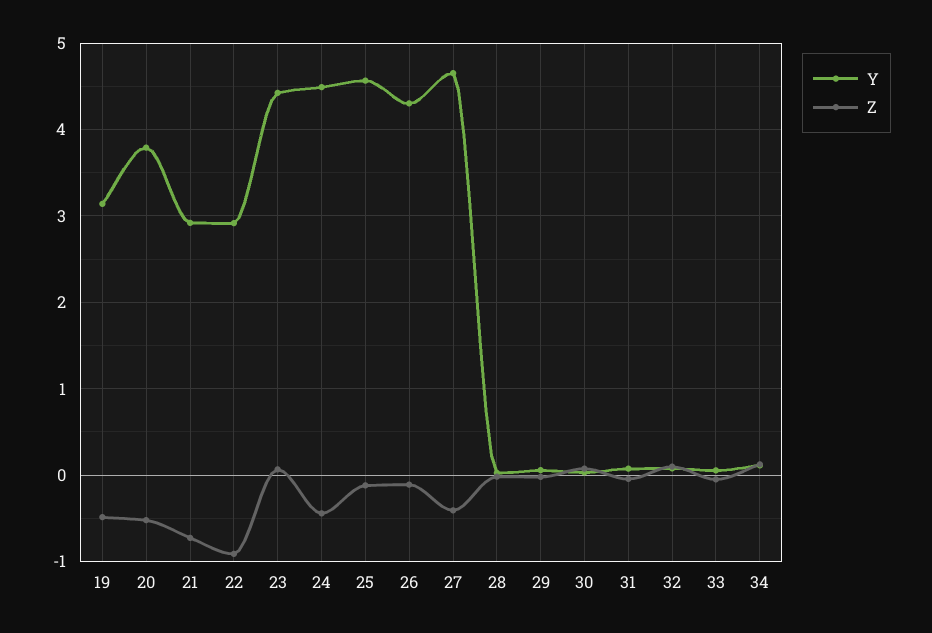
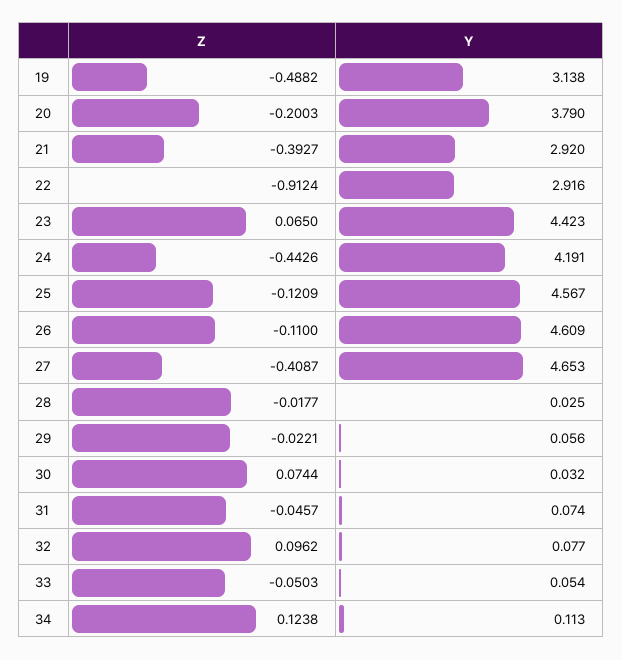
Z, 20: -0.5 -> -0.2003
Z, 21: -0.7 -> -0.3927
Y, 24: 4.5 -> 4.191
Y, 26: 4.3 -> 4.609

